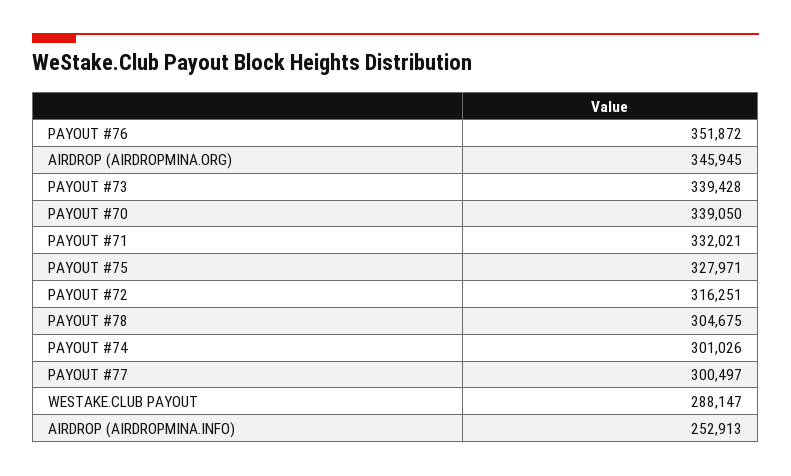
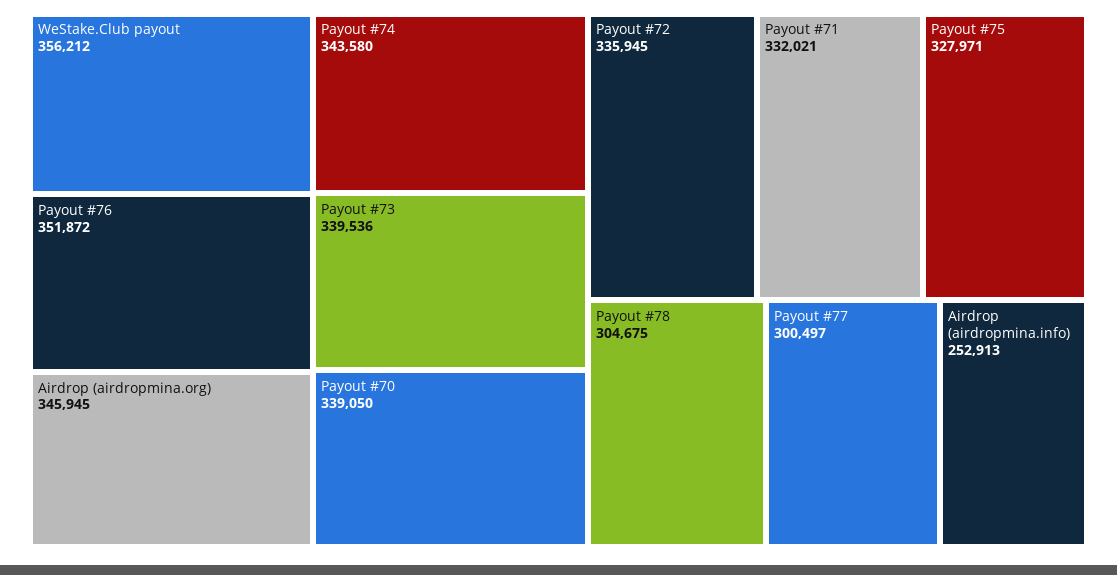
PAYOUT #73: 339428 -> 339536
PAYOUT #72: 316251 -> 335945
PAYOUT #74: 301026 -> 343580
WESTAKE.CLUB PAYOUT: 288147 -> 356212

